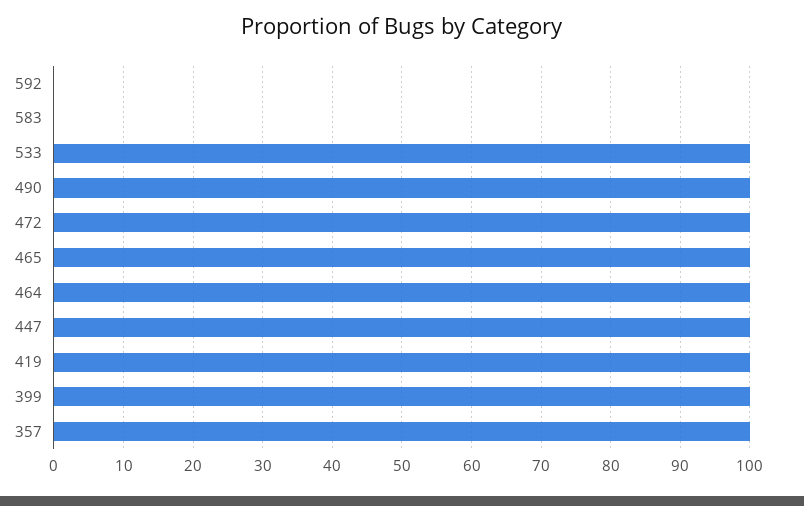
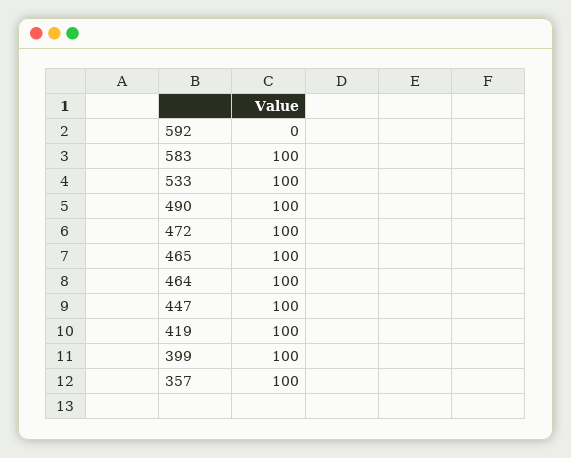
583: 0 -> 100

